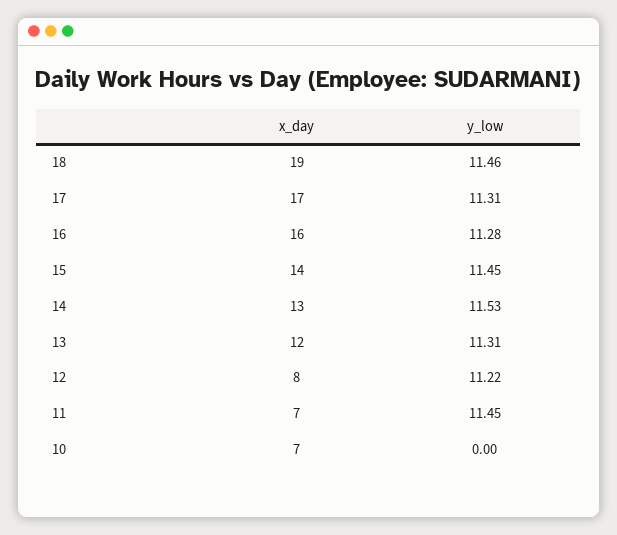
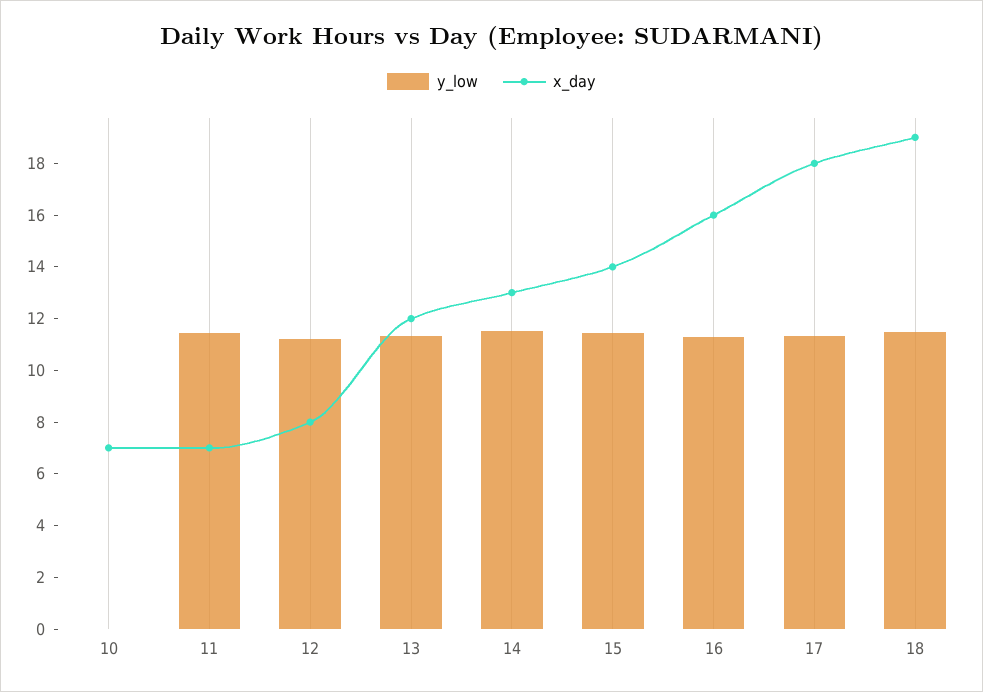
x_day, 17: 17 -> 18

